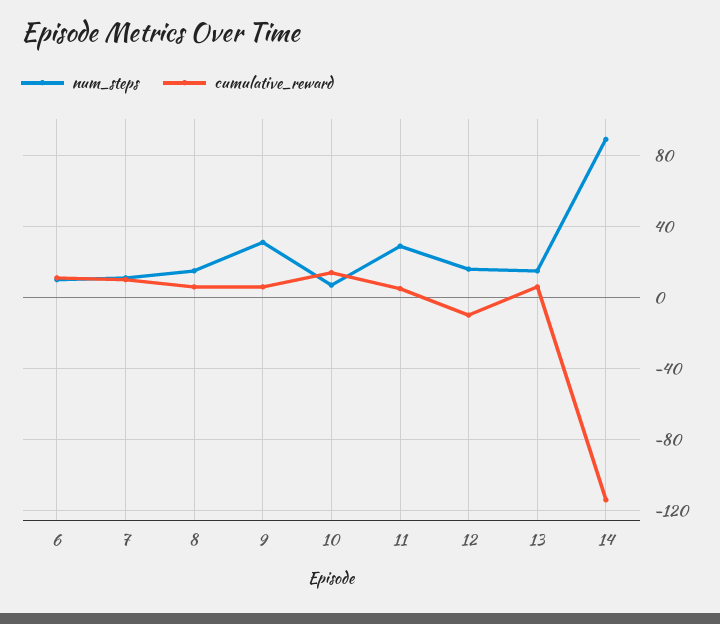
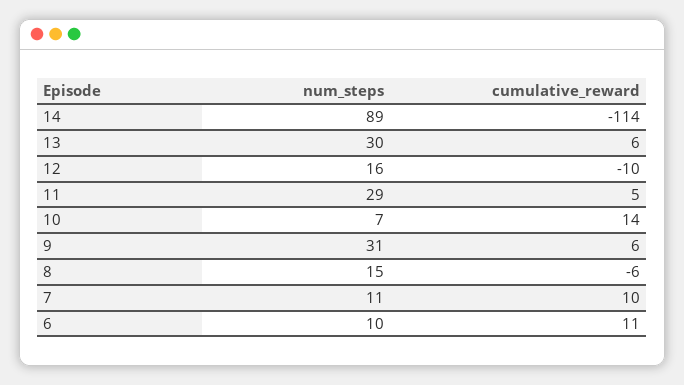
cumulative_reward, 8: 5 -> -6
num_steps, 13: 15 -> 30

